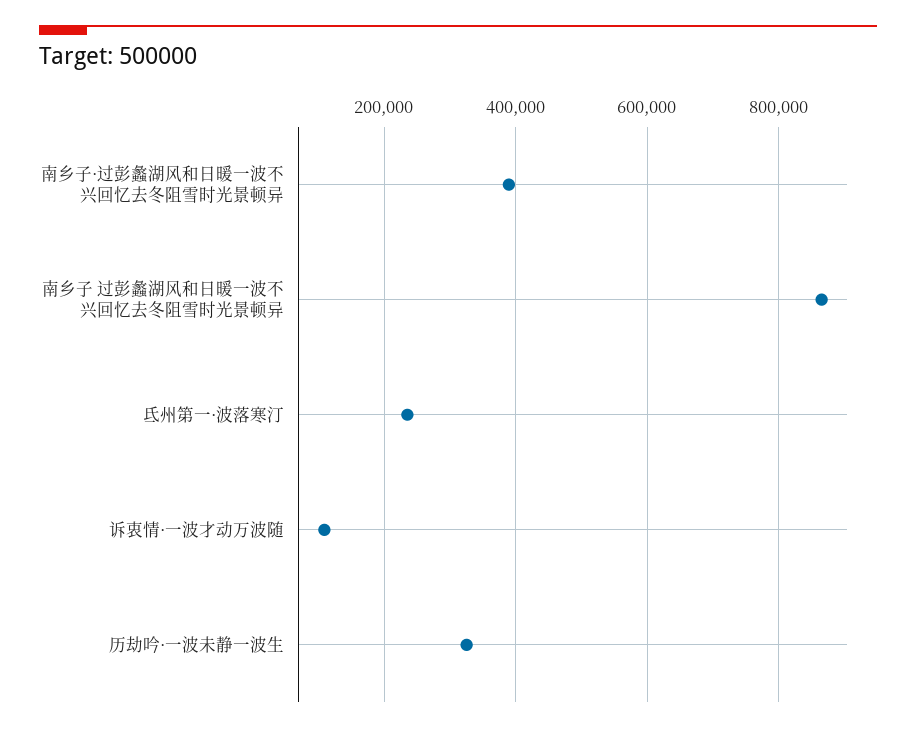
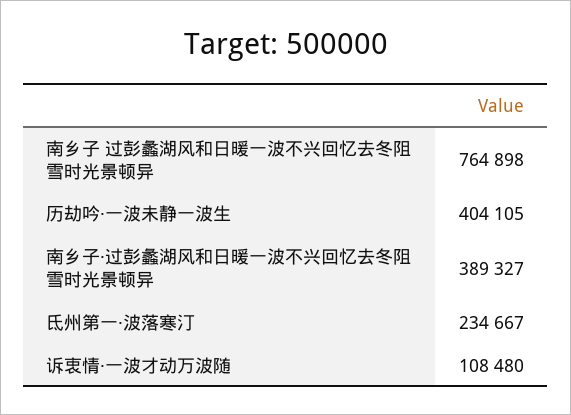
南乡子 过彭蠡湖风和日暖一波不兴回忆去冬阻雪时光景顿异: 860000 -> 764898
历劫吟·一波未静一波生: 320000 -> 404105

